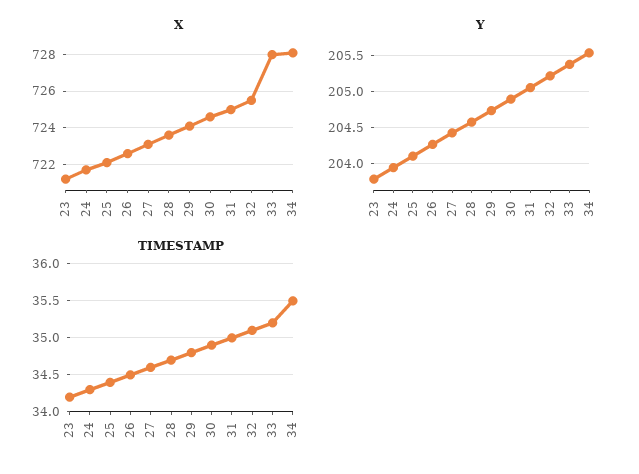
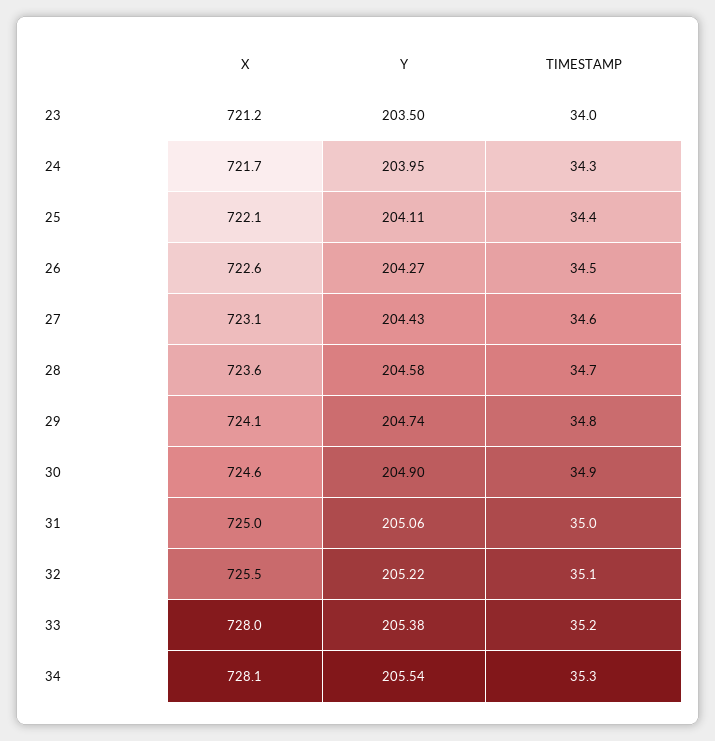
Y, 23: 203.8 -> 203.5
TIMESTAMP, 23: 34.2 -> 34
TIMESTAMP, 34: 35.5 -> 35.3

